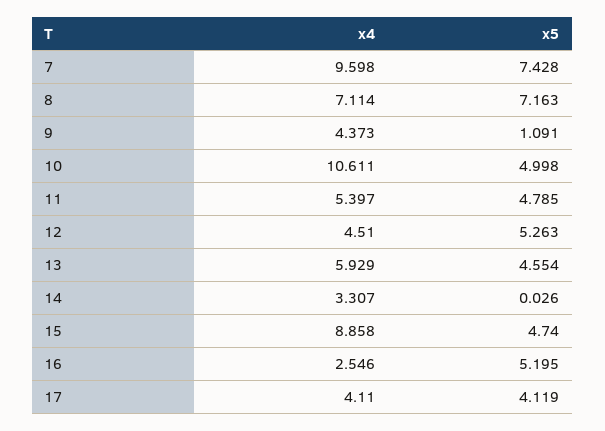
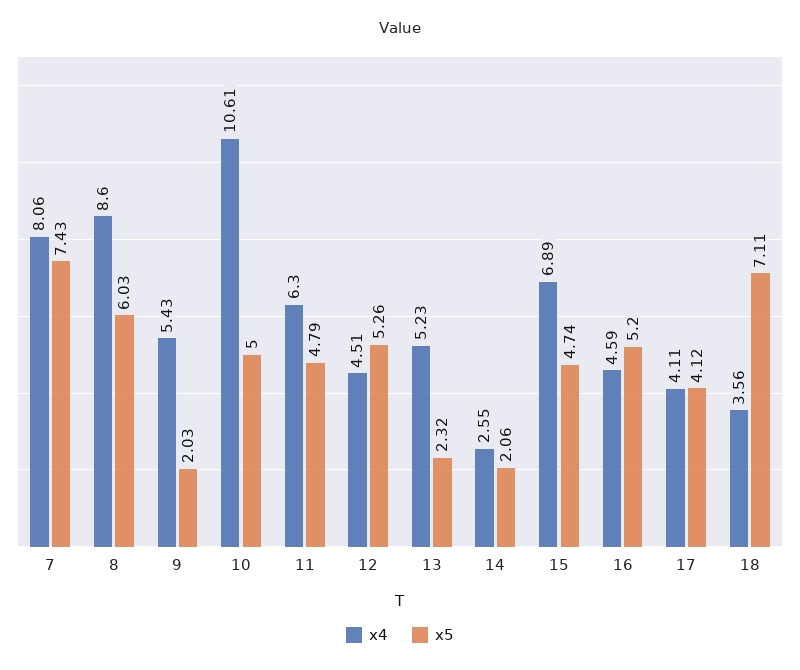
x4, 7: 9.598 -> 8.06
x4, 8: 7.114 -> 8.6
x5, 8: 7.163 -> 6.03
x4, 9: 4.373 -> 5.43
x5, 9: 1.091 -> 2.03
x4, 11: 5.397 -> 6.3
x4, 13: 5.929 -> 5.23
x5, 13: 4.554 -> 2.32
x4, 14: 3.307 -> 2.55
x5, 14: 0.026 -> 2.06
x4, 15: 8.858 -> 6.89
x4, 16: 2.546 -> 4.59
x4, 18: none -> 3.56
x5, 18: none -> 7.11

